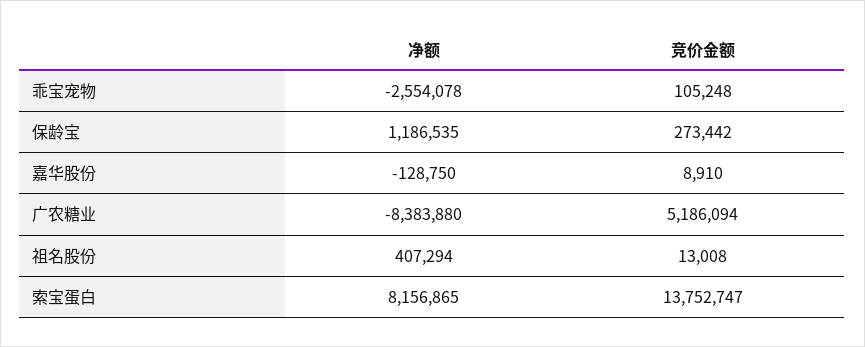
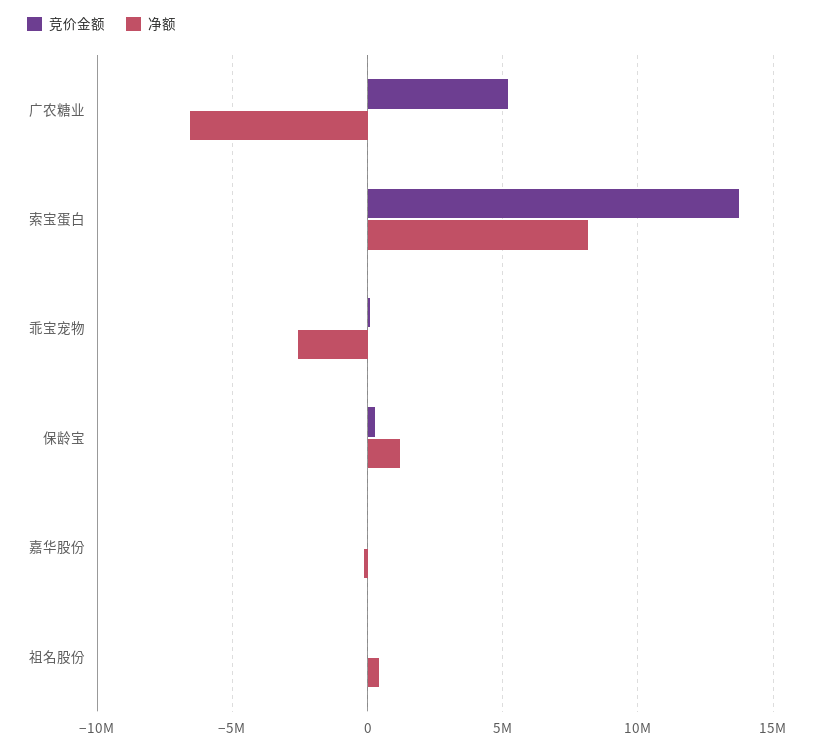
净额, 广农糖业: -8383880 -> -6500000

